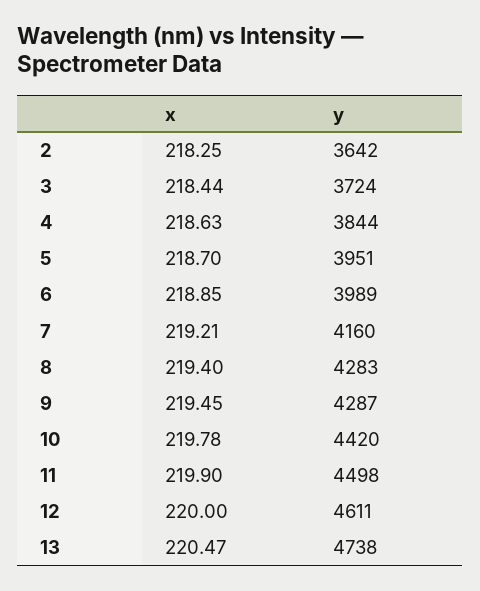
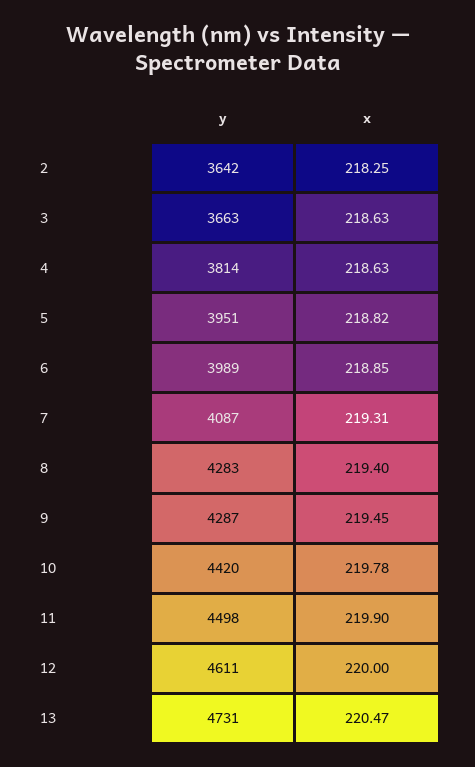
x, 3: 218.44 -> 218.63
y, 3: 3724 -> 3663
y, 4: 3844 -> 3814
x, 5: 218.7 -> 218.82
x, 7: 219.21 -> 219.31
y, 7: 4160 -> 4087
y, 13: 4738 -> 4731

